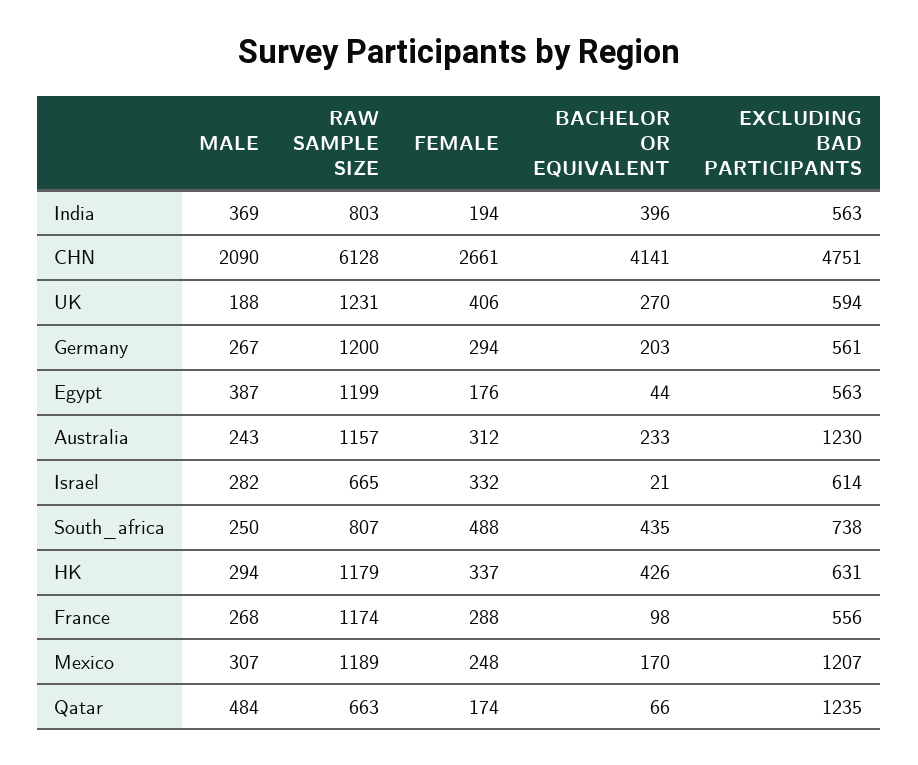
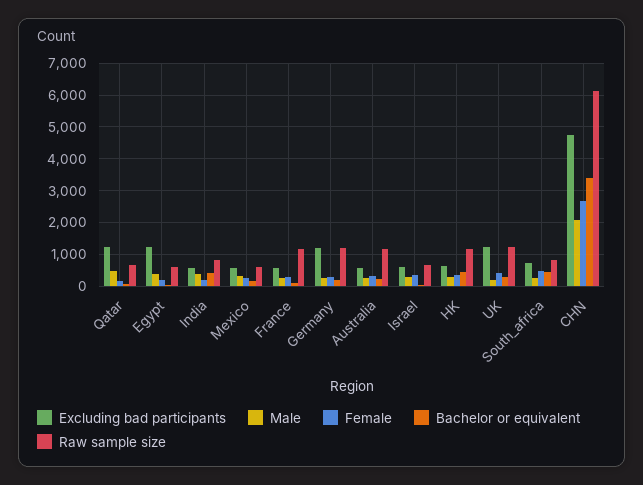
BACHELOR OR EQUIVALENT, CHN: 4141 -> 3400
EXCLUDING BAD PARTICIPANTS, UK: 594 -> 1200
EXCLUDING BAD PARTICIPANTS, Germany: 561 -> 1200
RAW SAMPLE SIZE, Egypt: 1199 -> 600
EXCLUDING BAD PARTICIPANTS, Egypt: 563 -> 1200
EXCLUDING BAD PARTICIPANTS, Australia: 1230 -> 600
RAW SAMPLE SIZE, Mexico: 1189 -> 600
EXCLUDING BAD PARTICIPANTS, Mexico: 1207 -> 600

